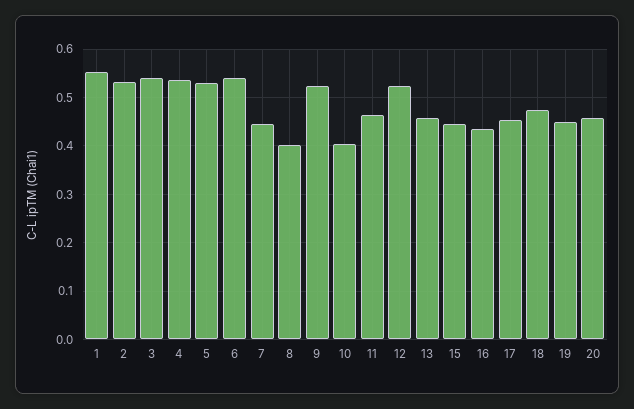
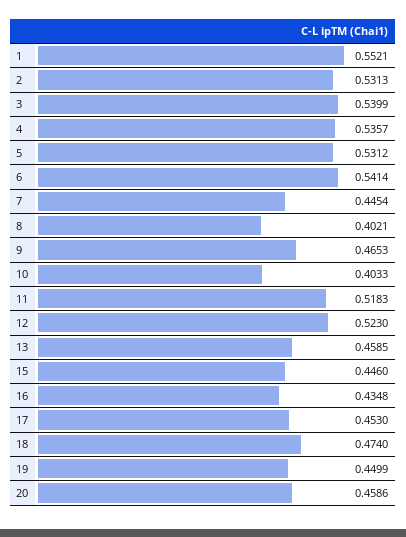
9: 0.52 -> 0.4653
11: 0.46 -> 0.5183

